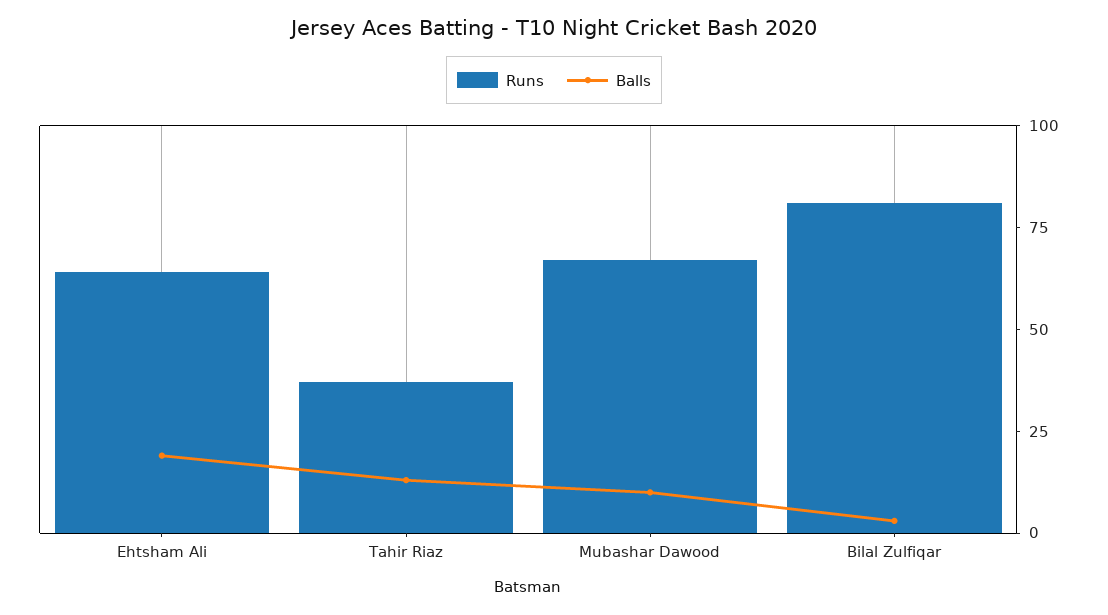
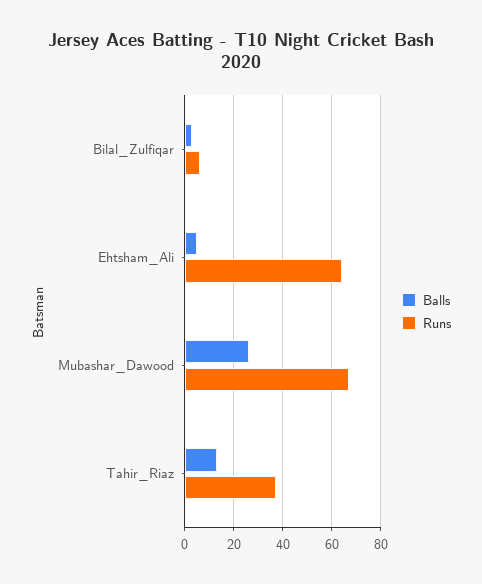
Balls, Ehtsham Ali: 20 -> 5
Balls, Mubashar Dawood: 10 -> 25
Runs, Bilal Zulfiqar: 80 -> 5

